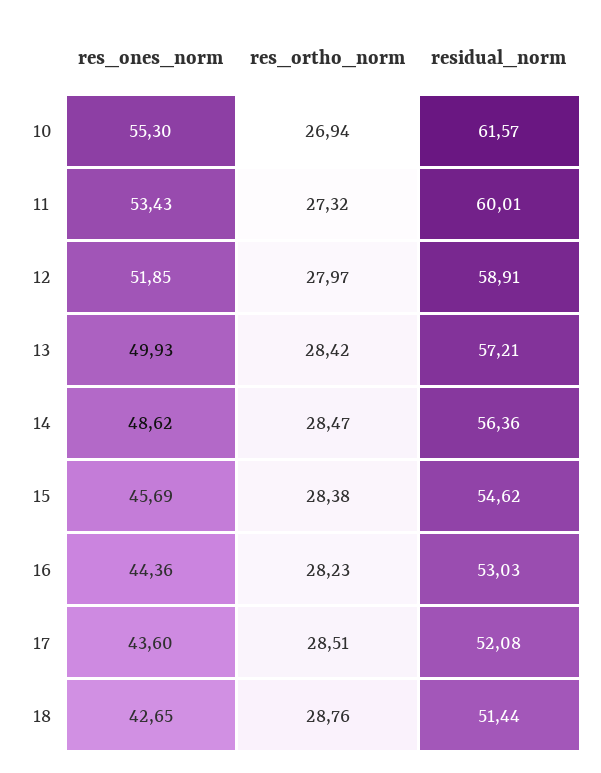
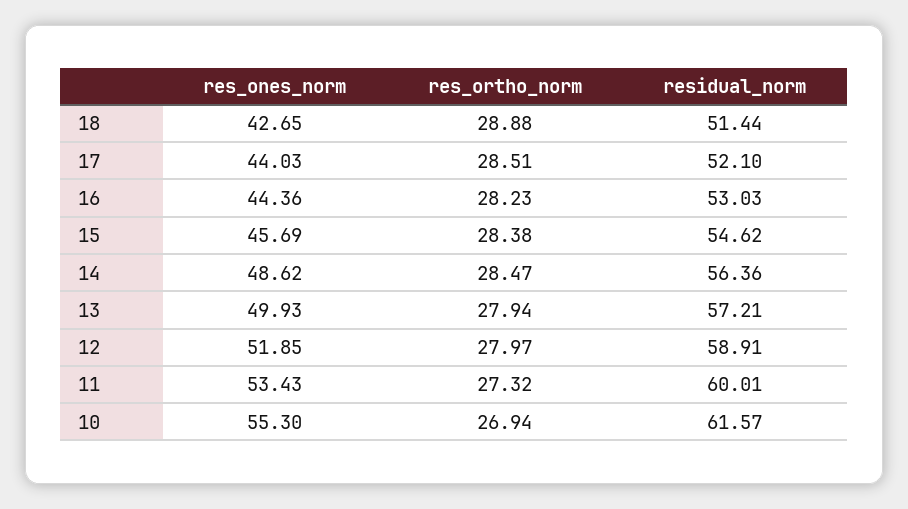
res_ortho_norm, 13: 28.42 -> 27.94
res_ones_norm, 17: 43.6 -> 44.03
residual_norm, 17: 52.08 -> 52.1
res_ortho_norm, 18: 28.76 -> 28.88

